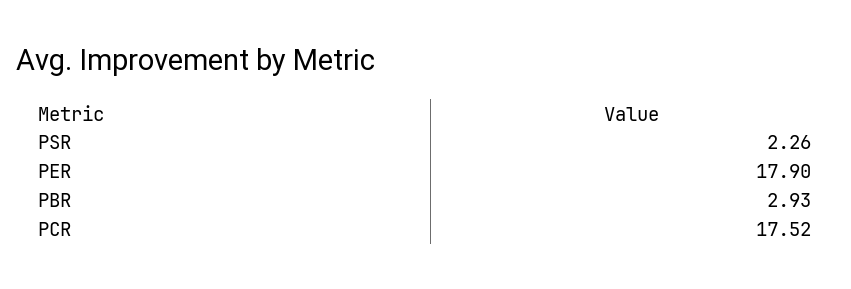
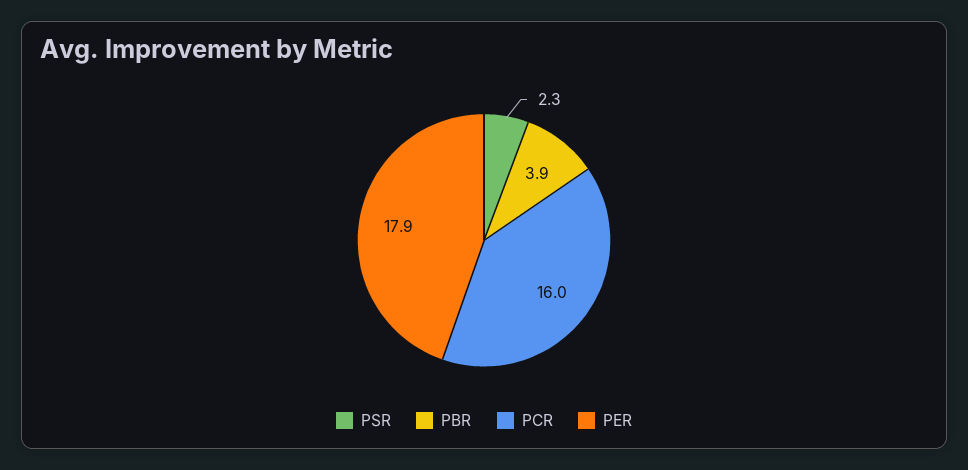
PBR: 2.93 -> 3.9
PCR: 17.52 -> 16

